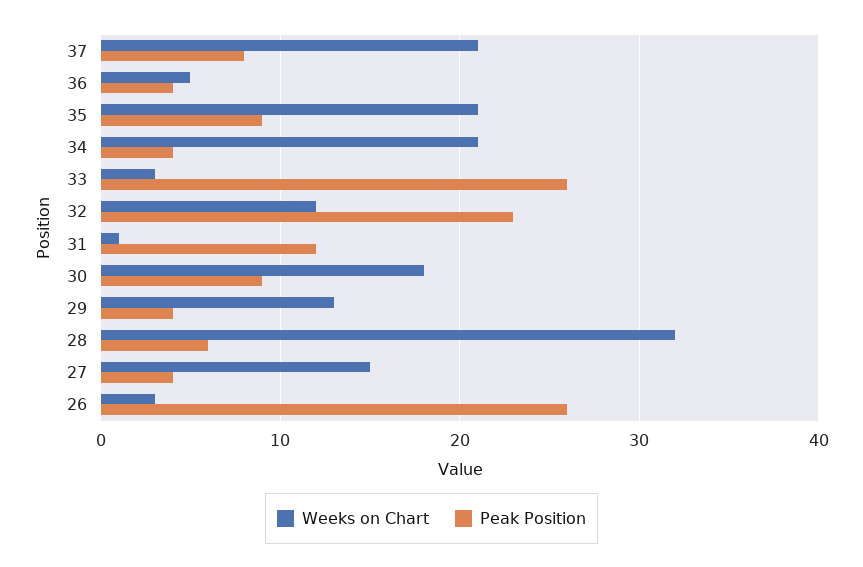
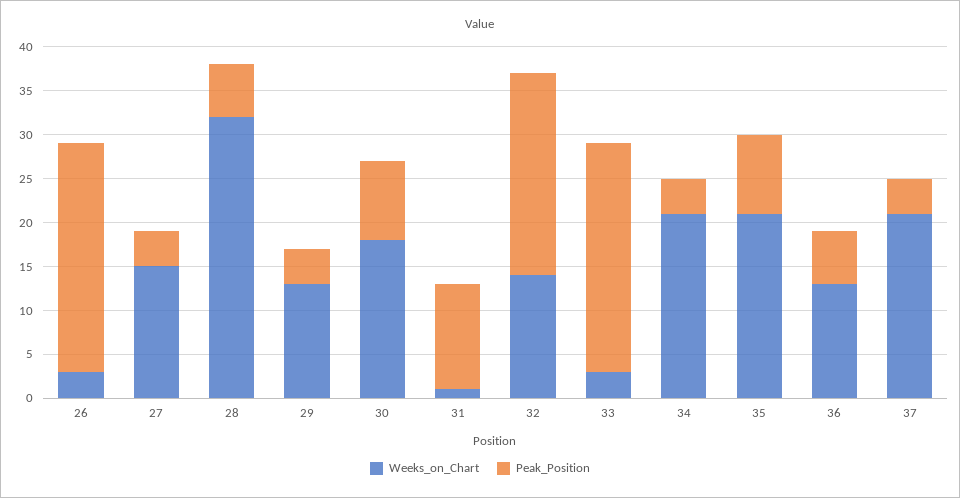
Peak Position, 37: 8 -> 4
Weeks on Chart, 36: 5 -> 13
Peak Position, 36: 4 -> 6
Weeks on Chart, 32: 12 -> 14

